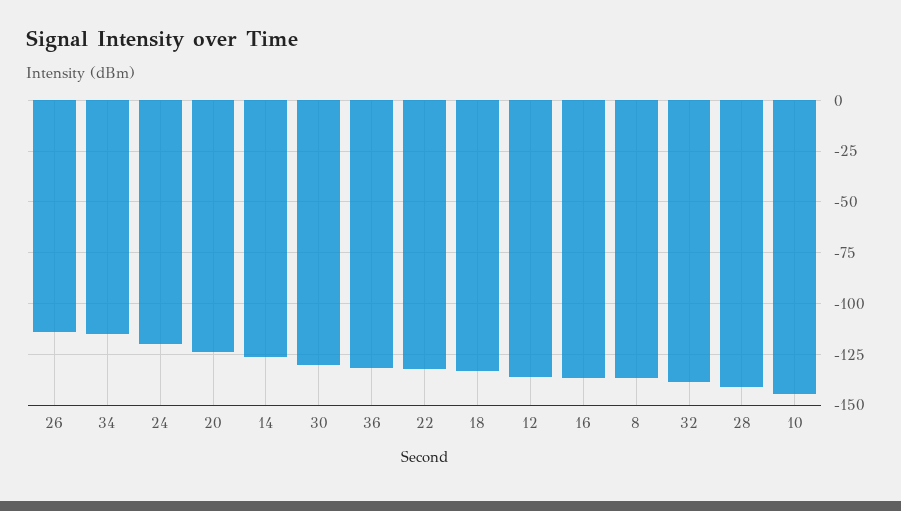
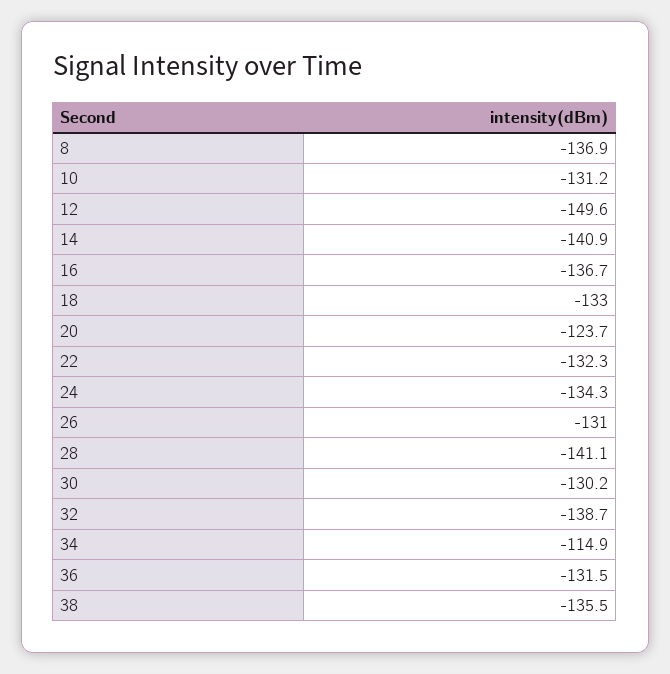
26: -115 -> -131
24: -120 -> -134.3
14: -125 -> -140.9
12: -135 -> -149.6
10: -145 -> -131.2
38: none -> -135.5

